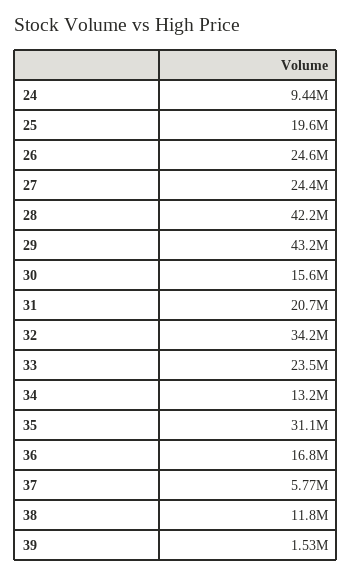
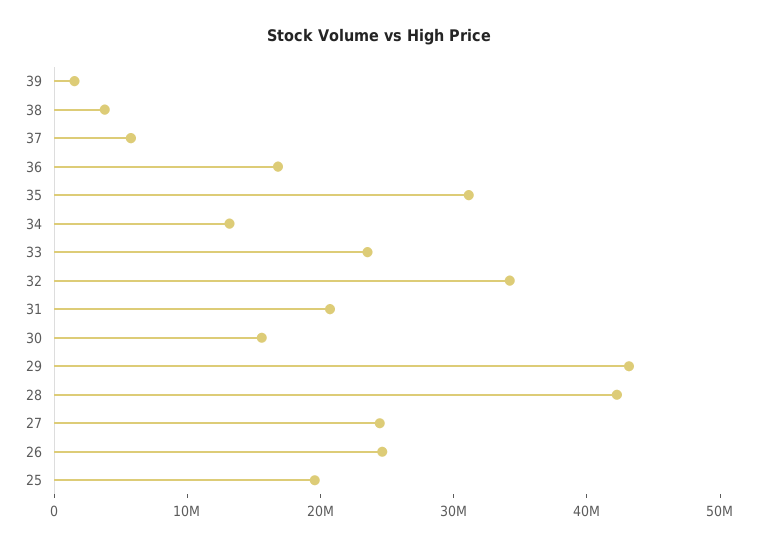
24: 9440000 -> none
38: 11800000 -> 4000000

